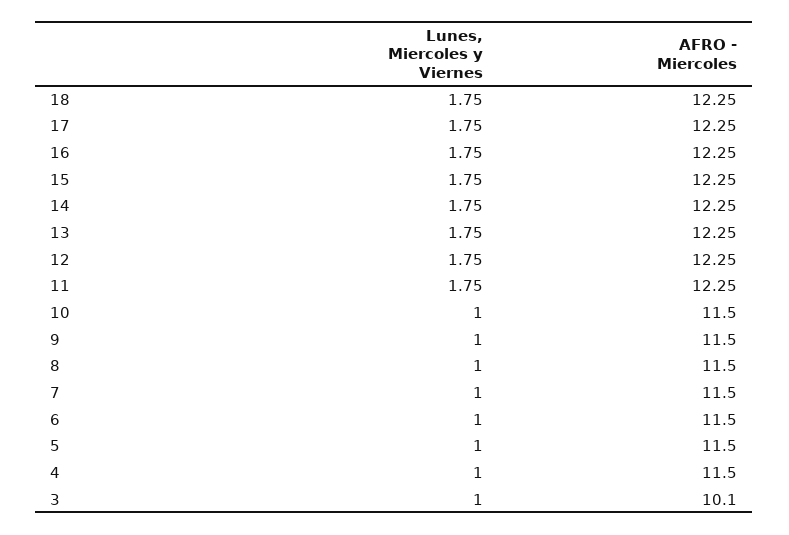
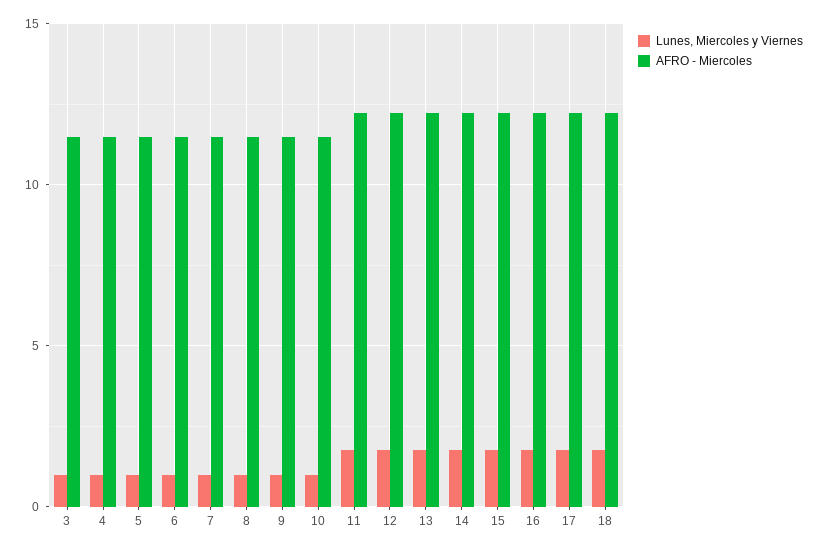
AFRO - Miercoles, 3: 10.1 -> 11.5

